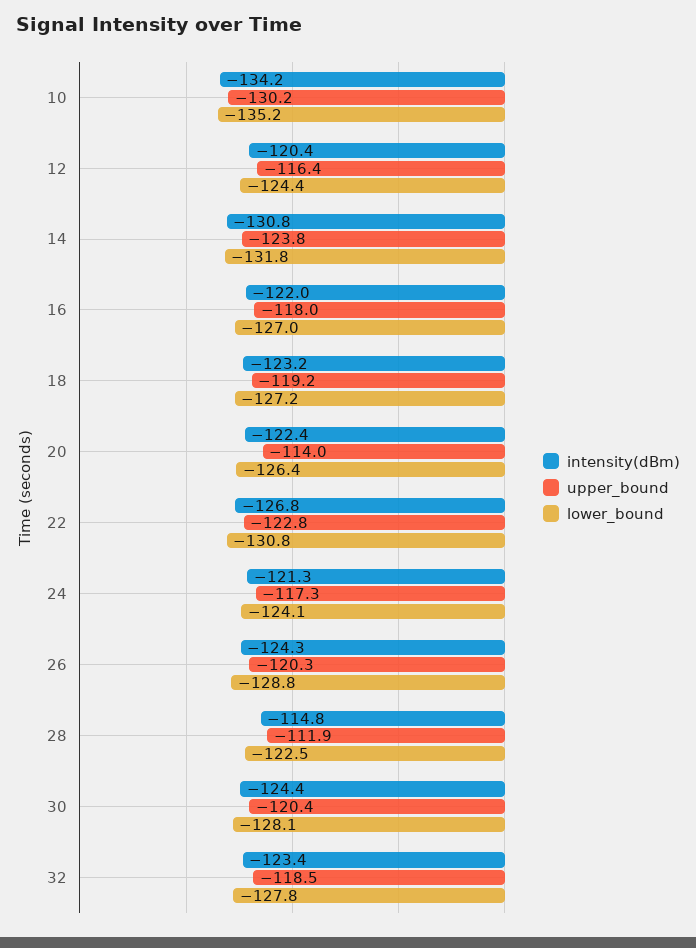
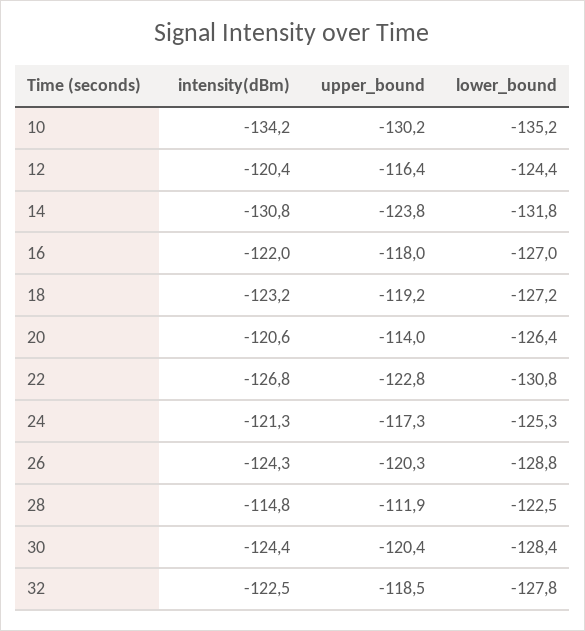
intensity(dBm), 20: -122.4 -> -120.6
lower_bound, 24: -124.1 -> -125.3
lower_bound, 30: -128.1 -> -128.4
intensity(dBm), 32: -123.4 -> -122.5

